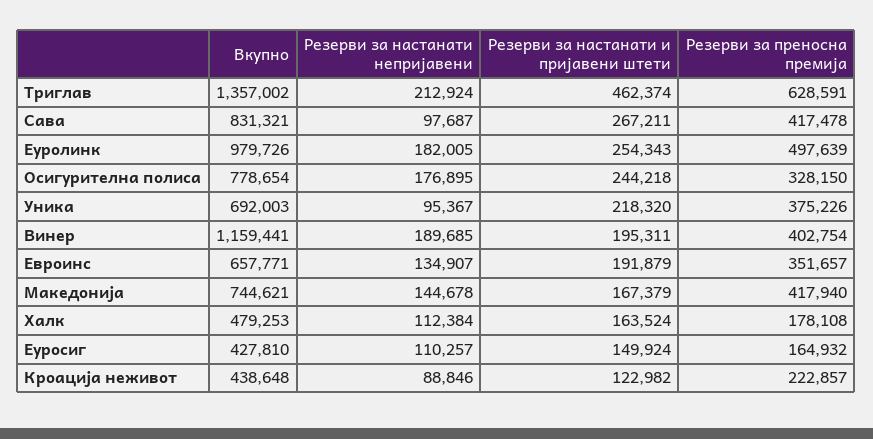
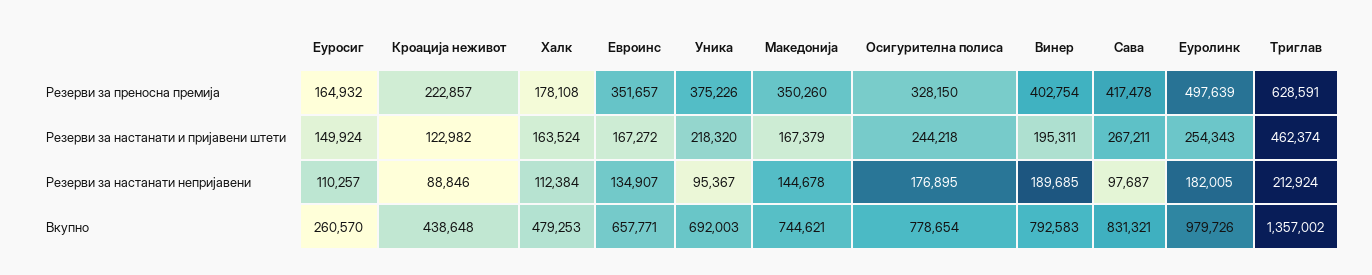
Вкупно, Винер: 1159441 -> 792583
Резерви за настанати и пријавени штети, Евроинс: 191879 -> 167272
Резерви за преносна премија, Македонија: 417940 -> 350260
Вкупно, Еуросиг: 427810 -> 260570

